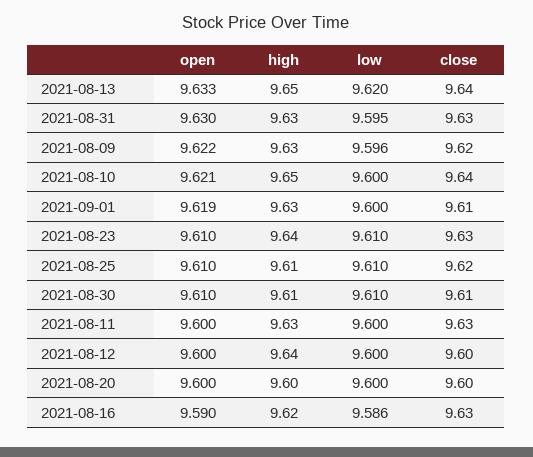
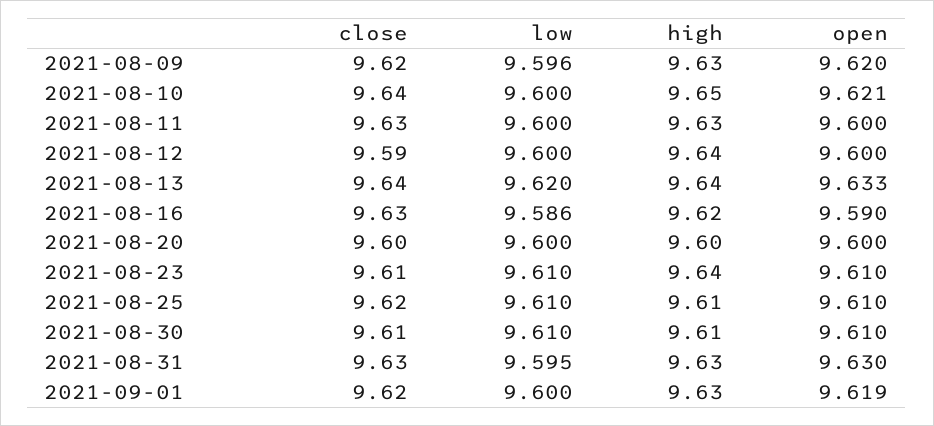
high, 2021-08-13: 9.65 -> 9.64
open, 2021-08-09: 9.622 -> 9.62
close, 2021-09-01: 9.61 -> 9.62
close, 2021-08-23: 9.63 -> 9.61
close, 2021-08-12: 9.6 -> 9.59

